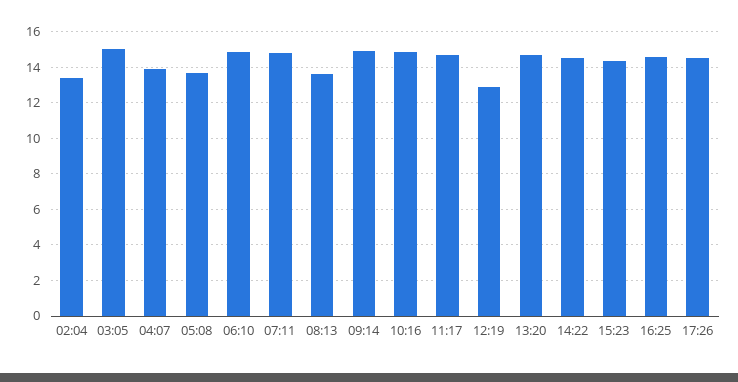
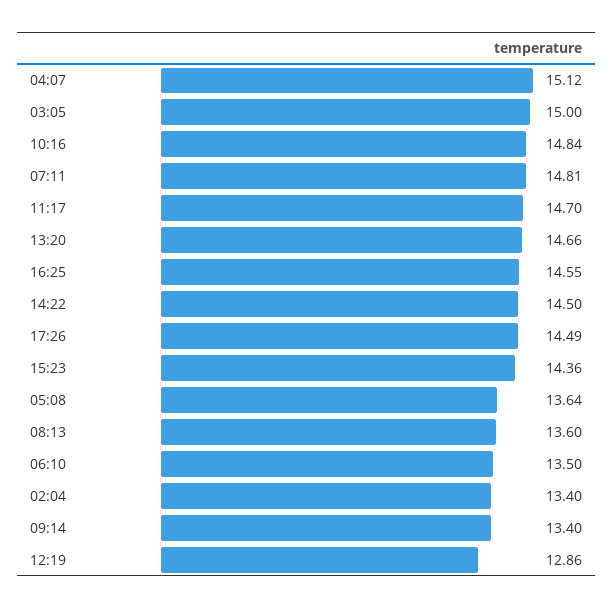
04:07: 14 -> 15.12
06:10: 15 -> 13.5
09:14: 15 -> 13.4

